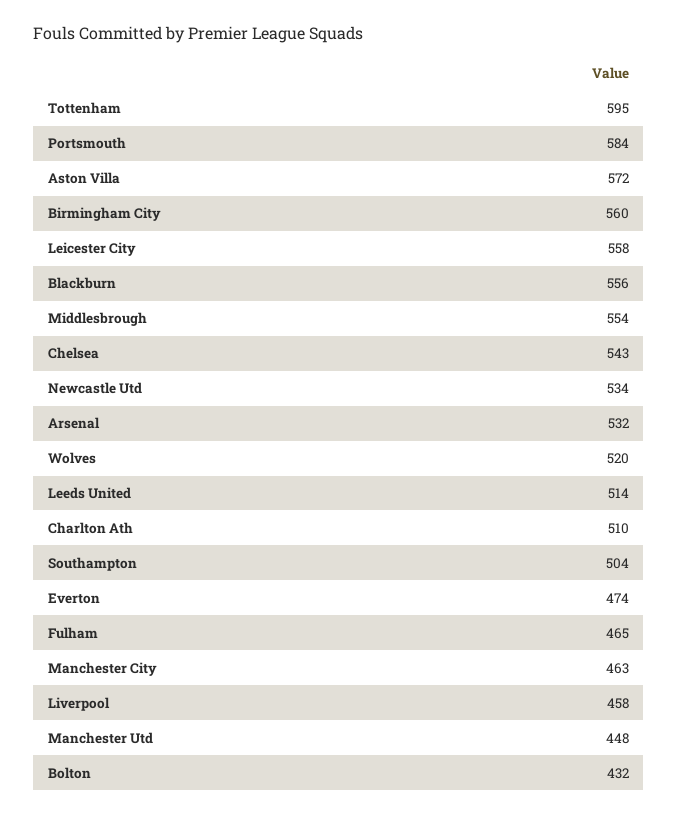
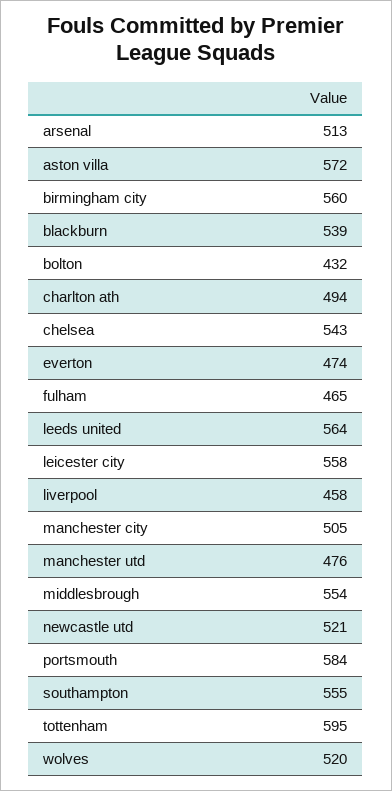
Blackburn: 556 -> 539
Newcastle Utd: 534 -> 521
Arsenal: 532 -> 513
Leeds United: 514 -> 564
Charlton Ath: 510 -> 494
Southampton: 504 -> 555
Manchester City: 463 -> 505
Manchester Utd: 448 -> 476

